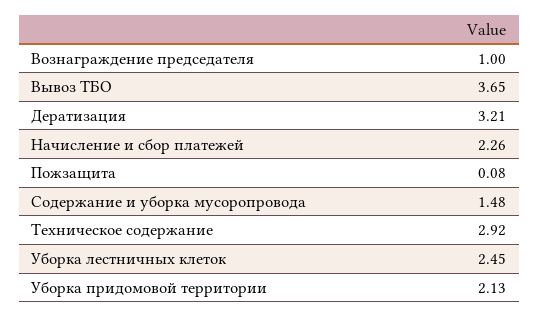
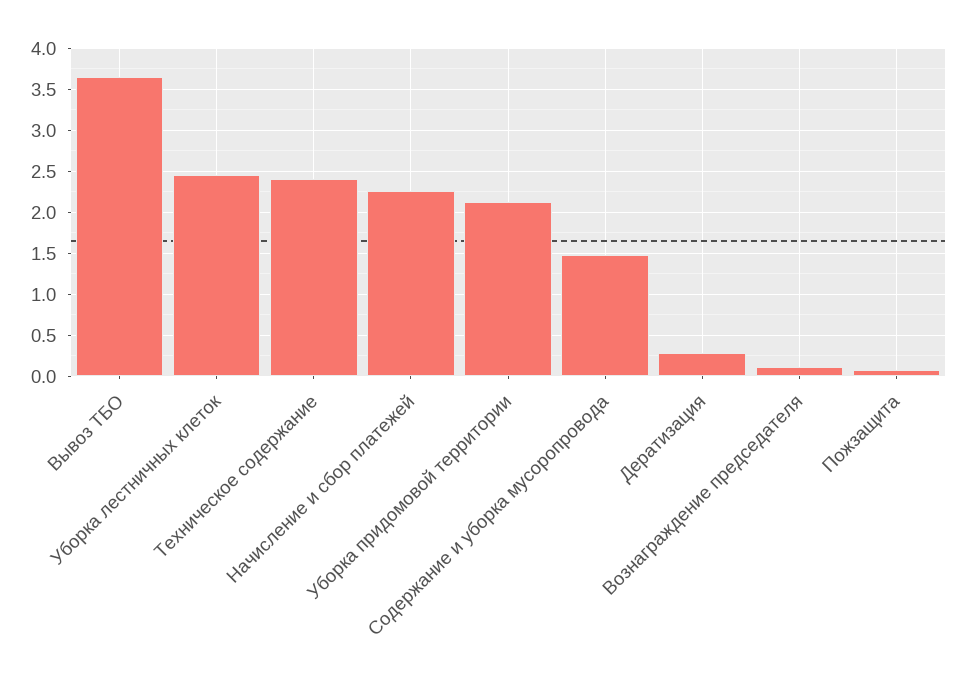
Вознаграждение председателя: 1 -> 0.1
Дератизация: 3.21 -> 0.3
Техническое содержание: 2.92 -> 2.4

